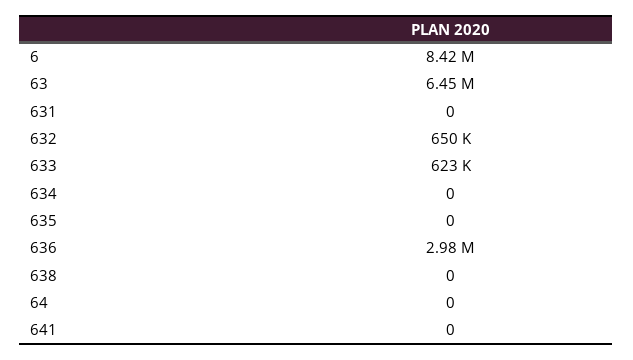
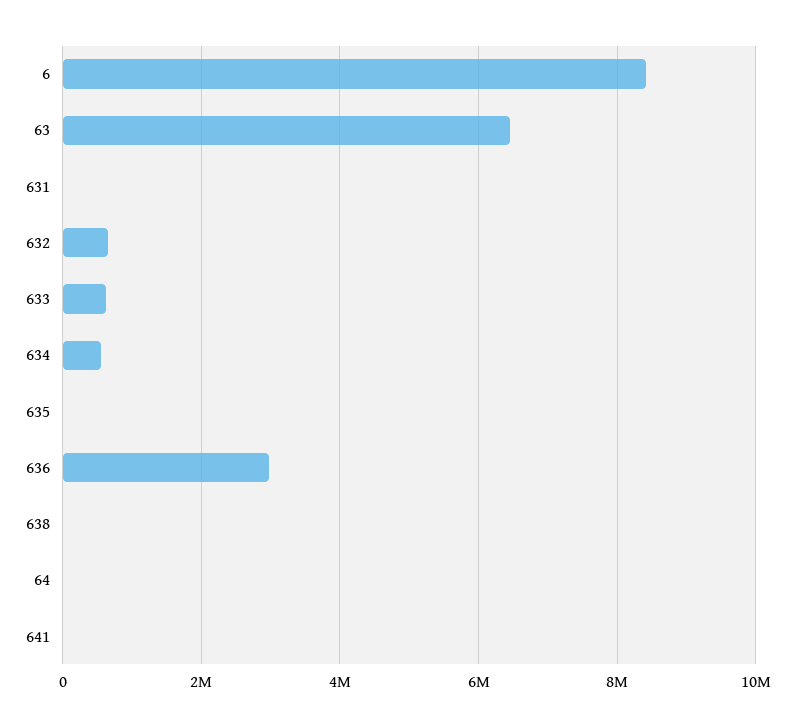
634: 0 -> 600000

